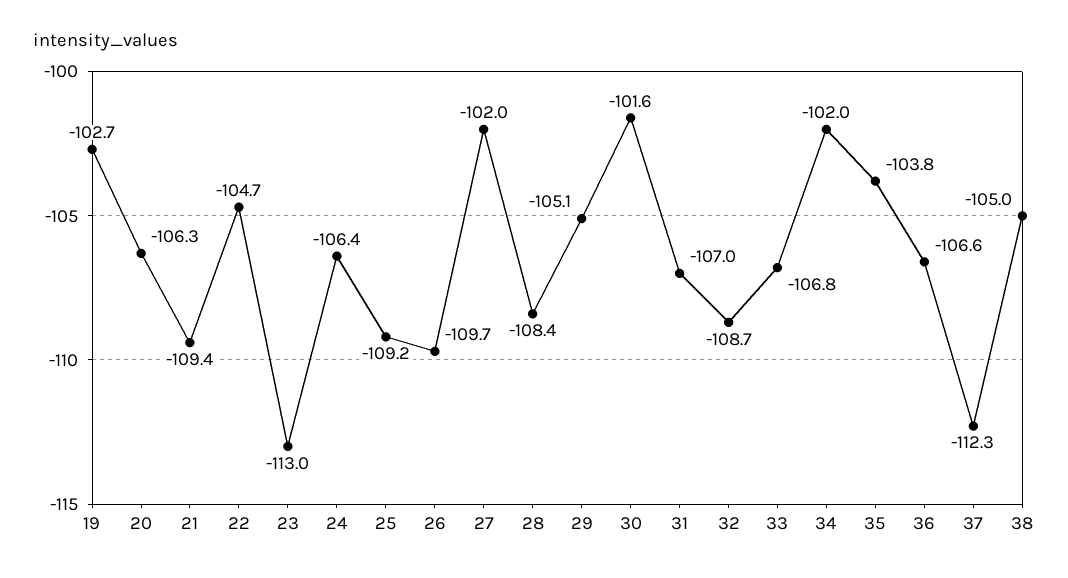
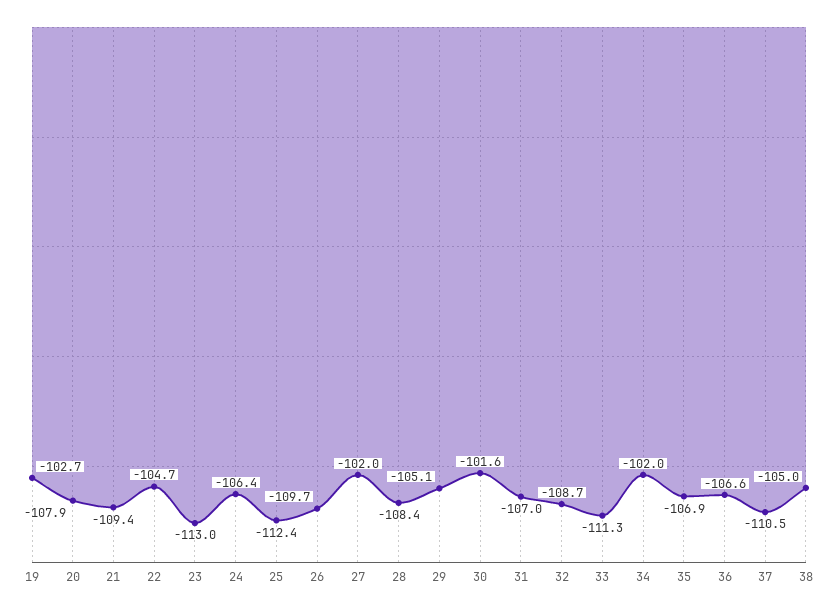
20: -106.3 -> -107.9
25: -109.2 -> -112.4
33: -106.8 -> -111.3
35: -103.8 -> -106.9
37: -112.3 -> -110.5

